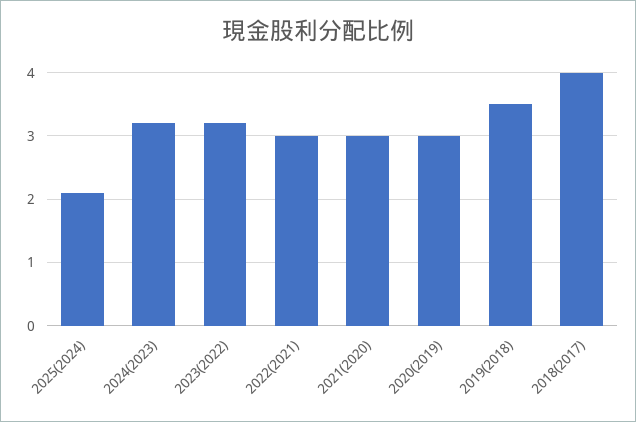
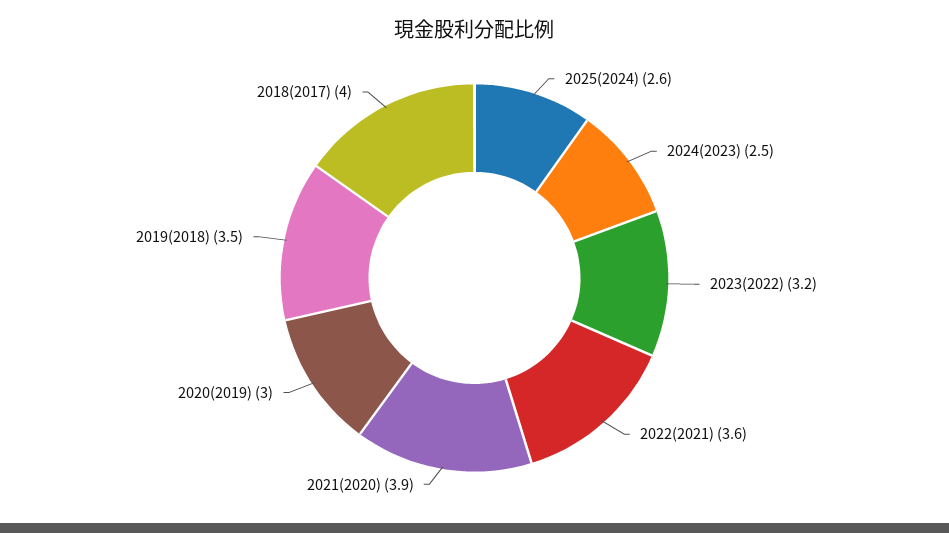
2025(2024): 2.1 -> 2.6
2024(2023): 3.2 -> 2.5
2022(2021): 3 -> 3.6
2021(2020): 3 -> 3.9

